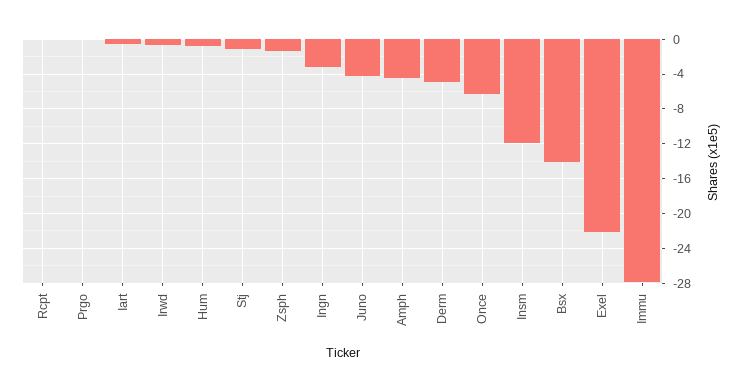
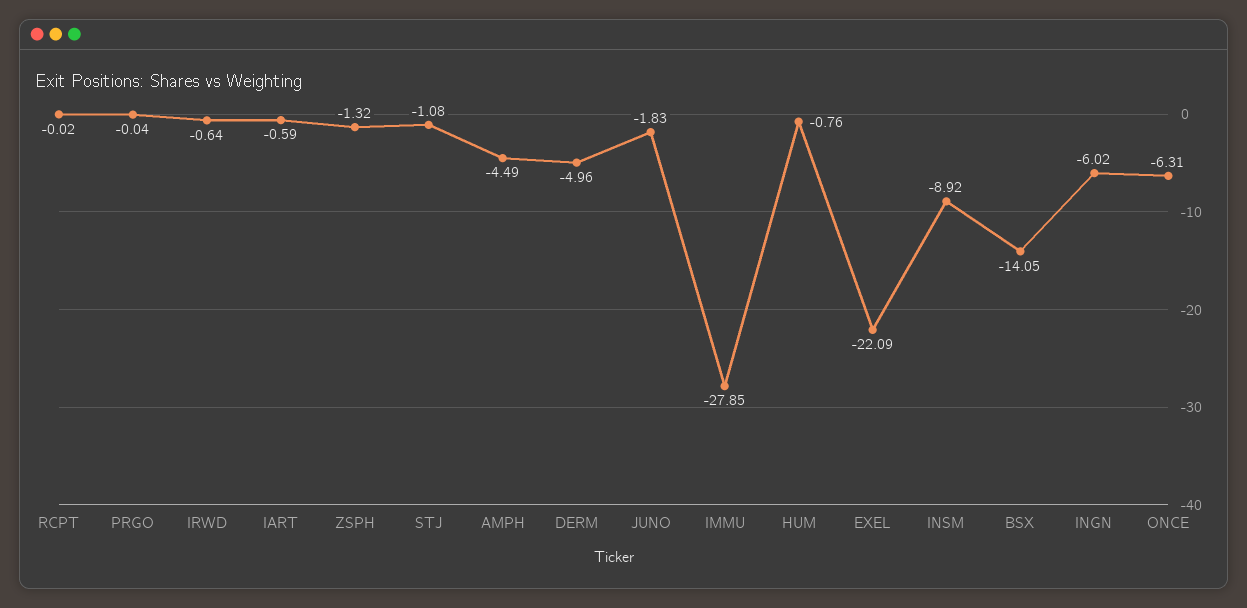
Ingn: -3 -> -6.02
Juno: -4 -> -1.83
Insm: -12 -> -8.92

